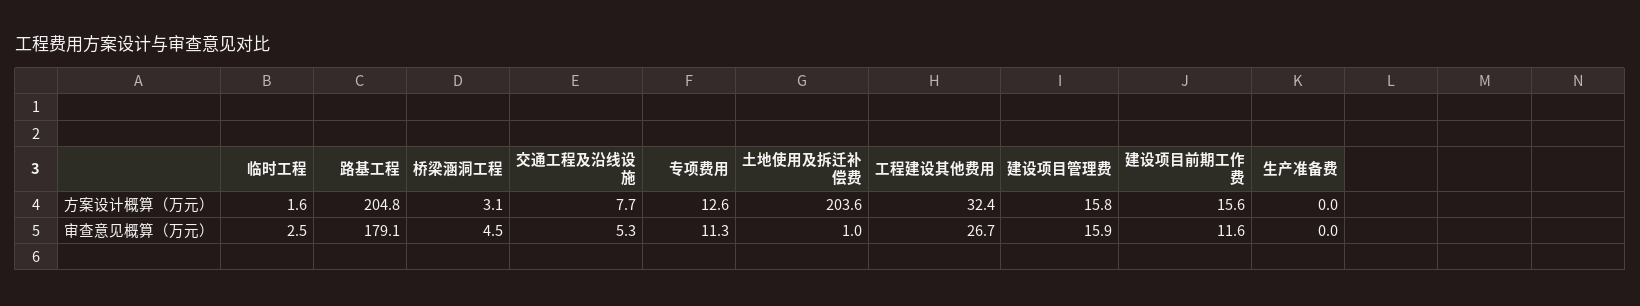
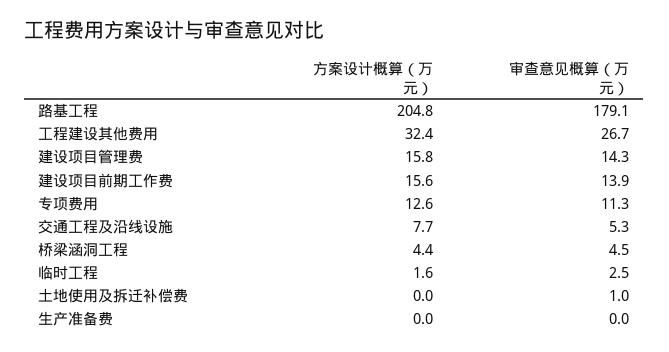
桥梁涵洞工程, 方案设计概算（万元）: 3.1 -> 4.4
土地使用及拆迁补偿费, 方案设计概算（万元）: 203.6 -> 0
建设项目管理费, 审查意见概算（万元）: 15.9 -> 14.3
建设项目前期工作费, 审查意见概算（万元）: 11.6 -> 13.9

